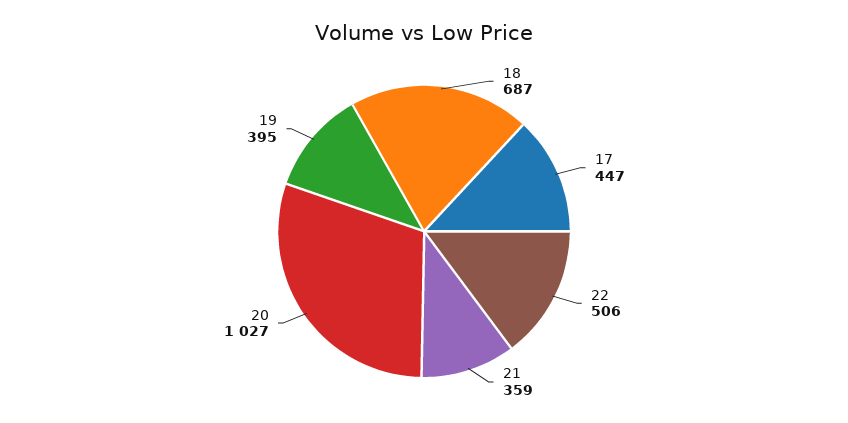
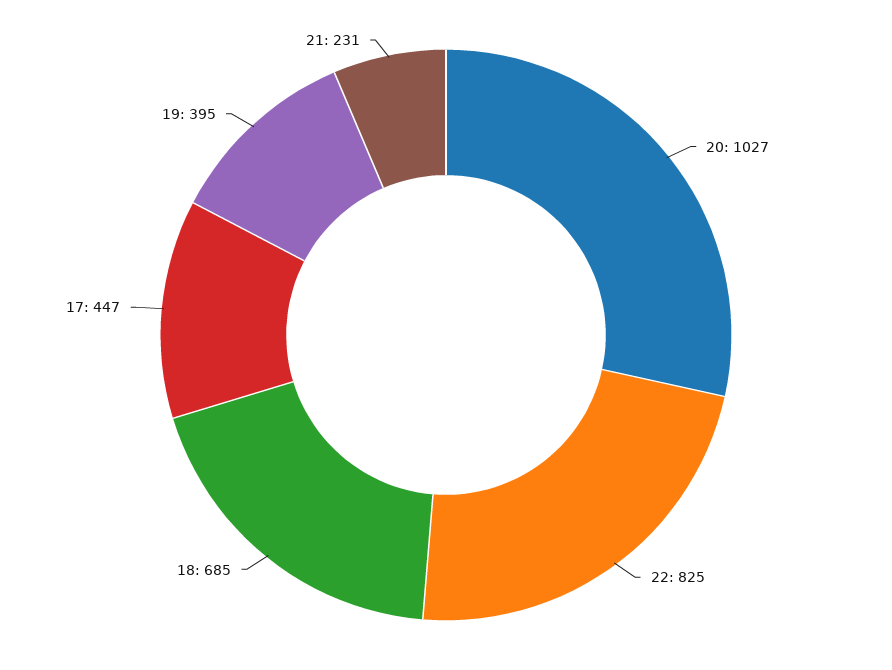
18: 687 -> 685
22: 506 -> 825
21: 359 -> 231

